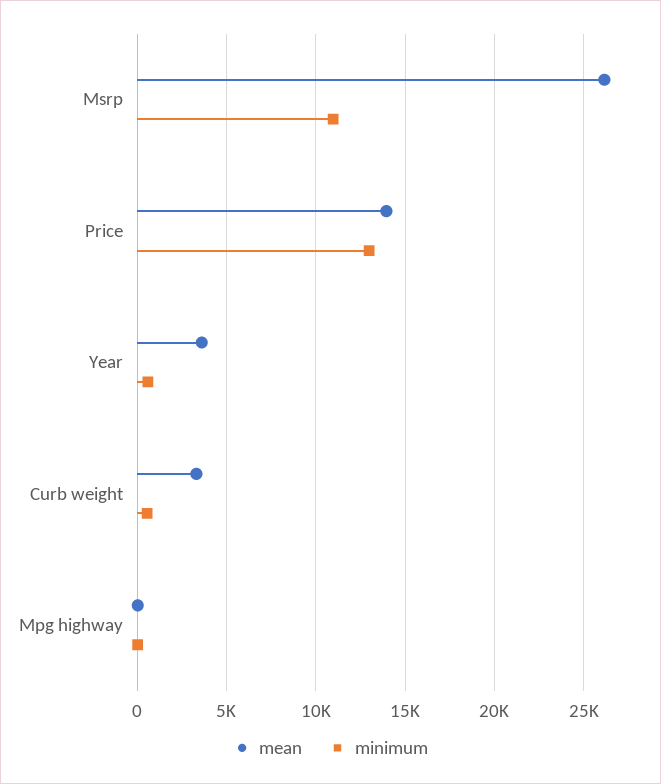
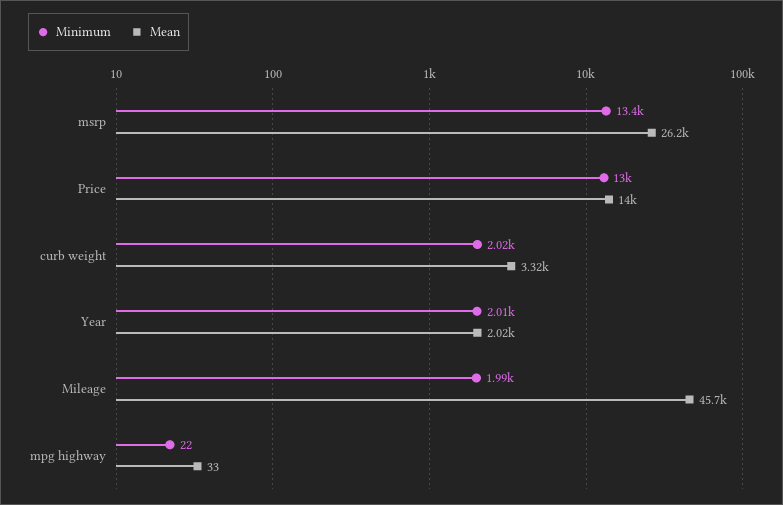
minimum, Msrp: 11000 -> 13400
mean, Year: 3500 -> 2020
minimum, Year: 500 -> 2010
minimum, Curb weight: 500 -> 2020
minimum, Mileage: none -> 1990
mean, Mileage: none -> 45700

